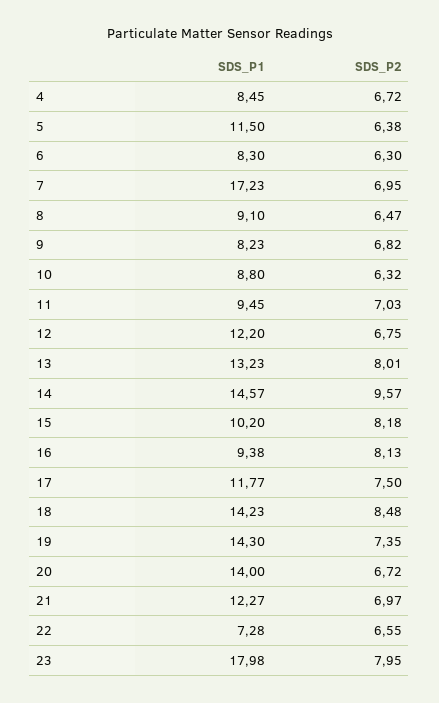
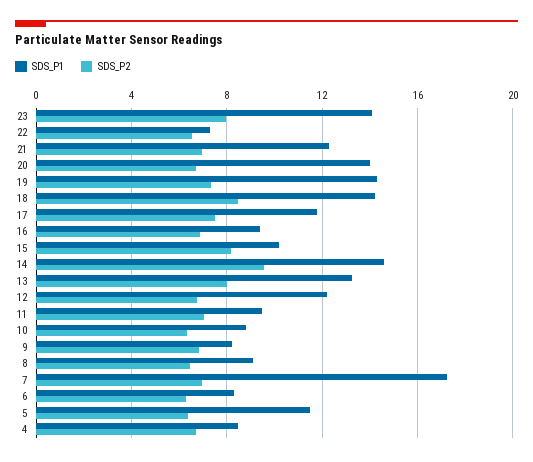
SDS_P2, 16: 8.13 -> 7
SDS_P1, 23: 17.98 -> 14

